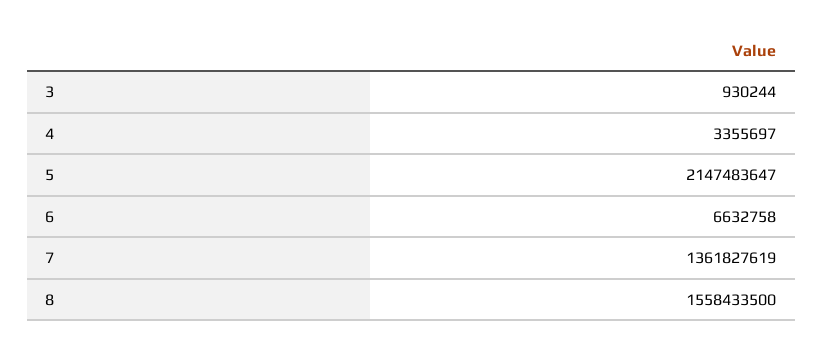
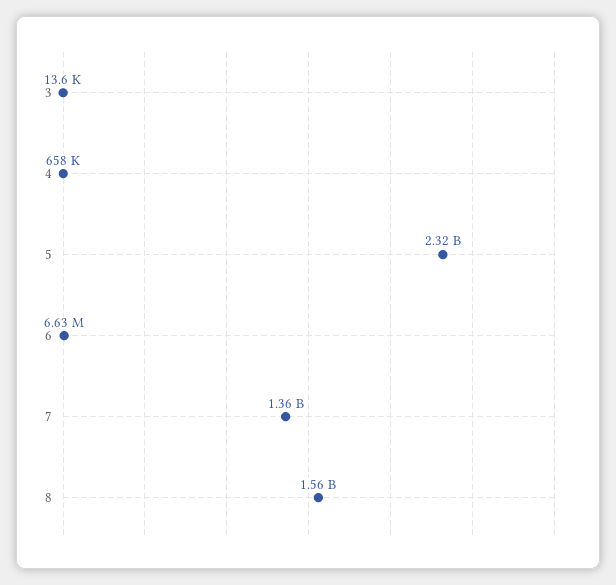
3: 930244 -> 13600
4: 3355697 -> 658000
5: 2147483647 -> 2320000000

